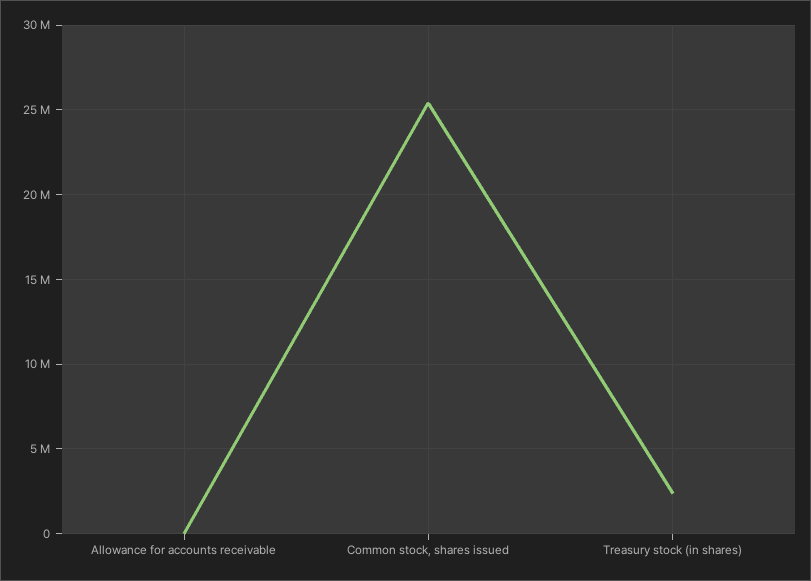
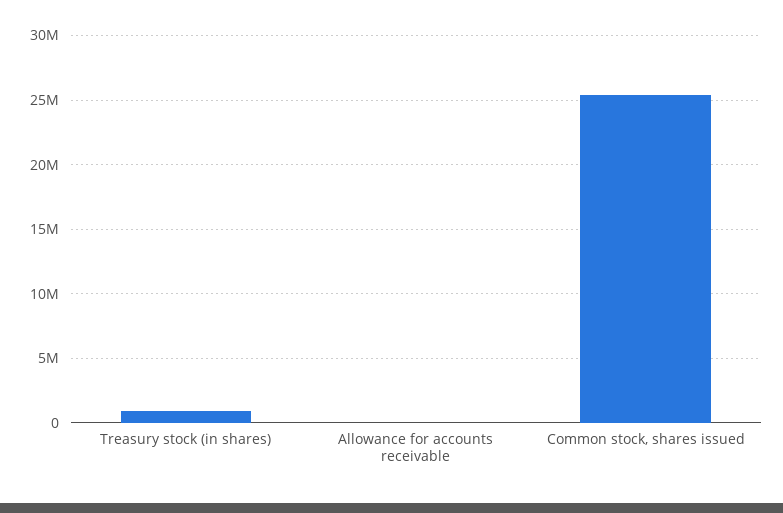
Treasury stock (in shares): 2500000 -> 1000000

